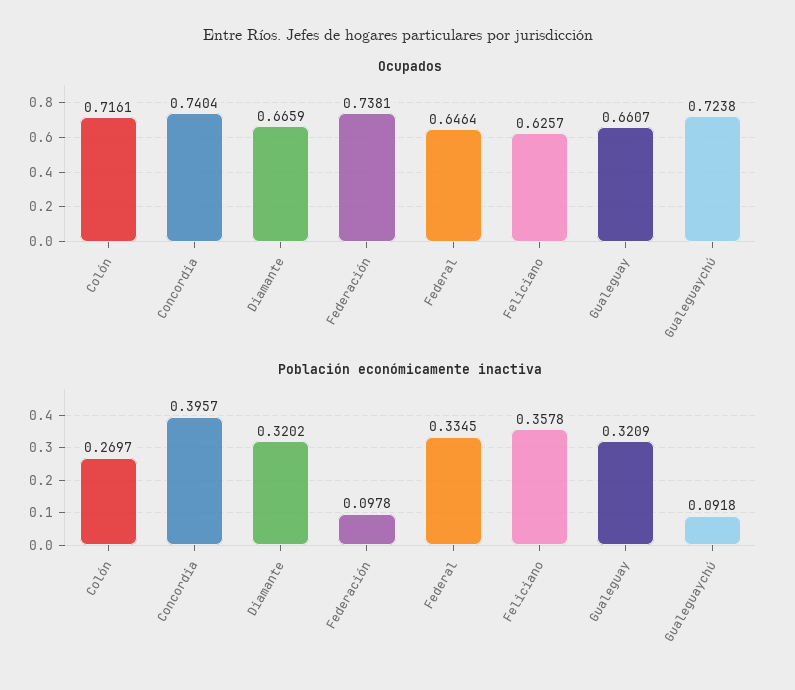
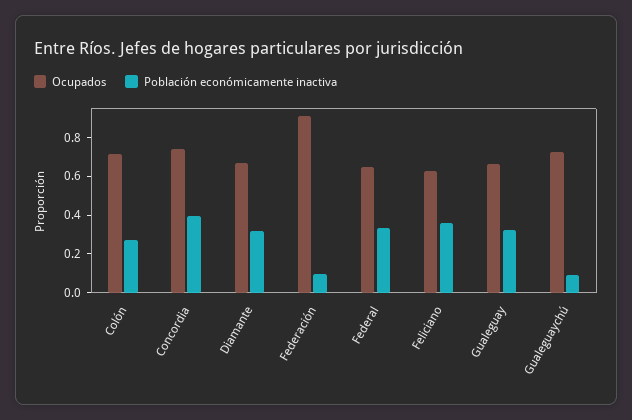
Ocupados, Federación: 0.7381 -> 0.9

